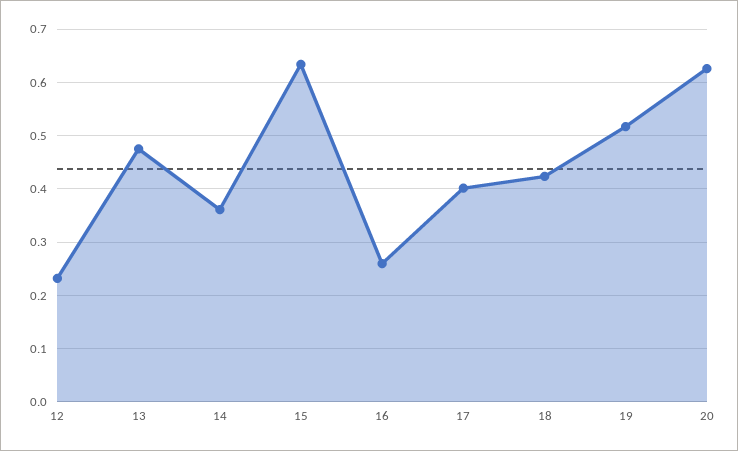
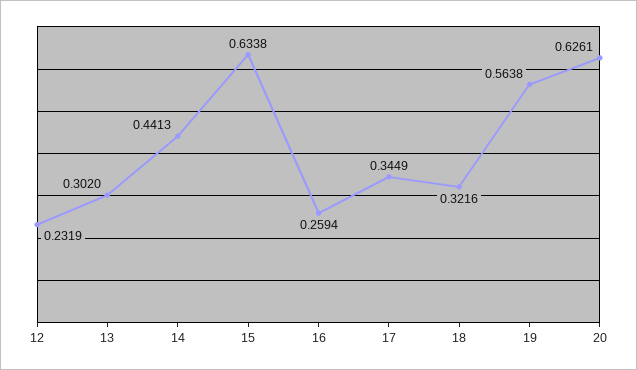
13: 0.48 -> 0.302
14: 0.36 -> 0.4413
17: 0.4 -> 0.3449
18: 0.42 -> 0.3216
19: 0.52 -> 0.5638

